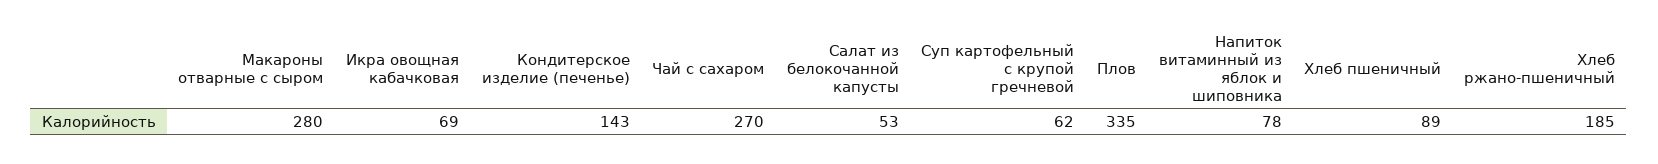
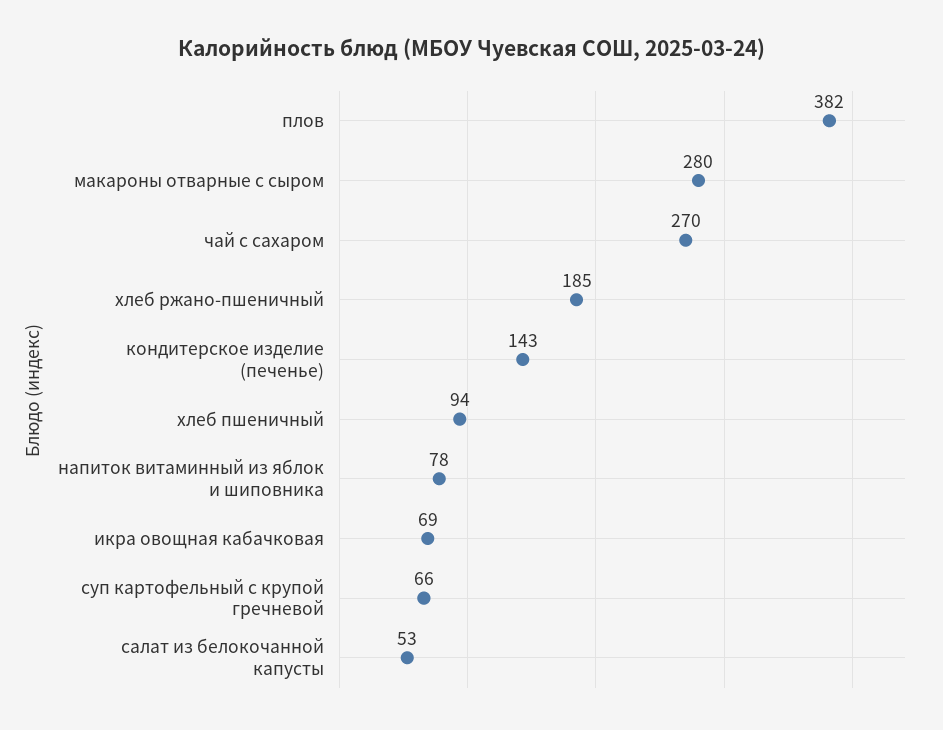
Суп картофельный с крупой гречневой: 62 -> 66
Плов: 335 -> 382
Хлеб пшеничный: 89 -> 94

